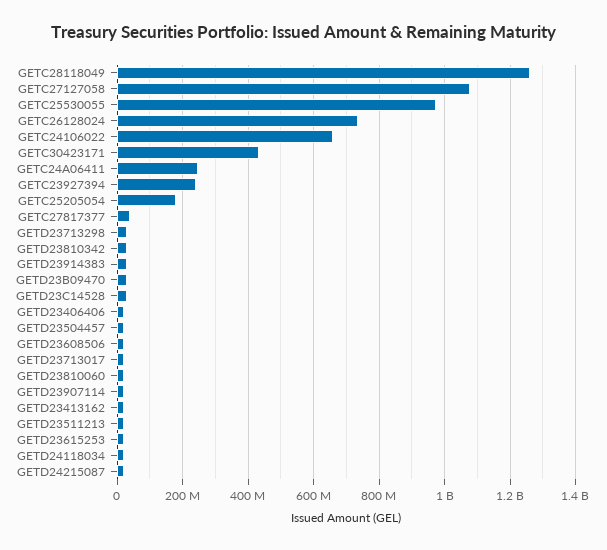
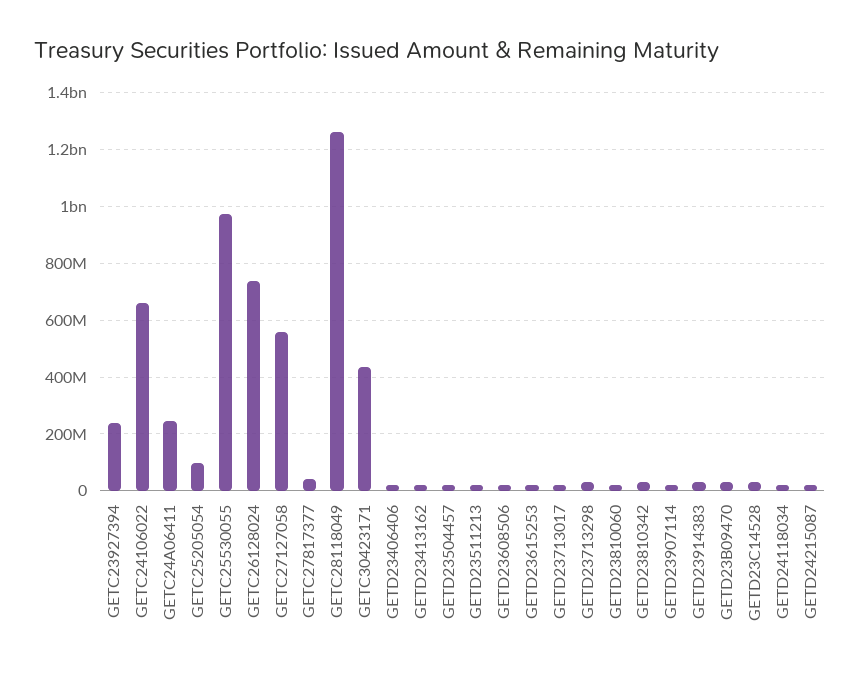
GETC27127058: 1080000000 -> 550000000
GETC25205054: 180000000 -> 100000000

